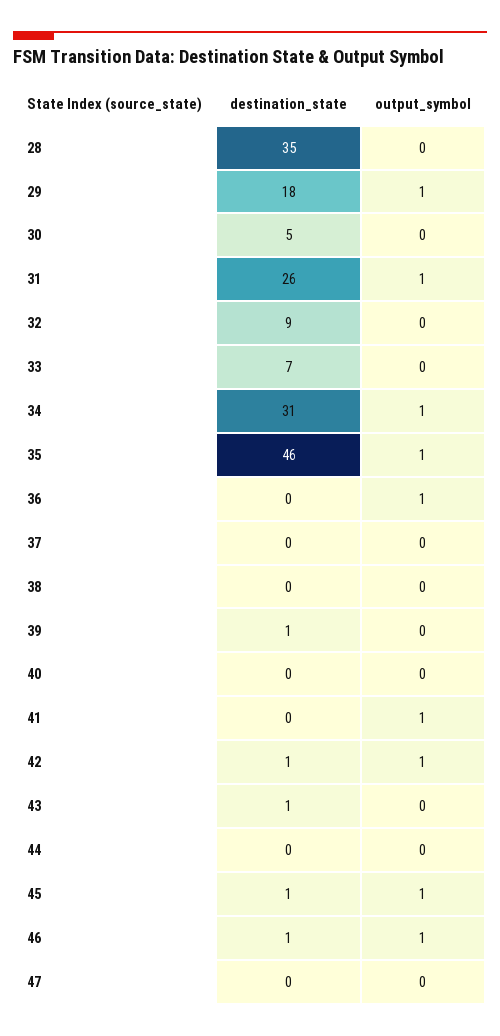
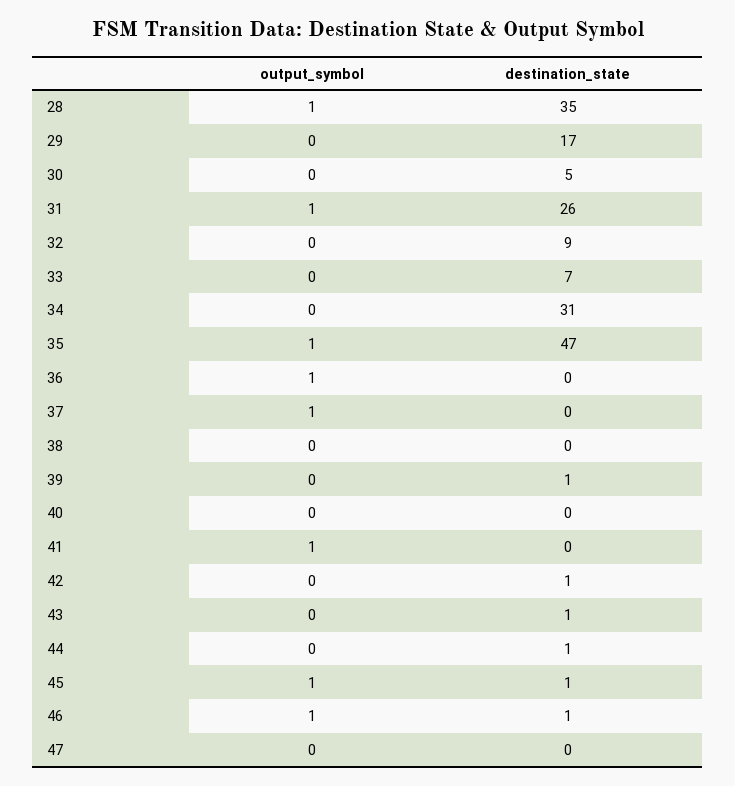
output_symbol, 28: 0 -> 1
destination_state, 29: 18 -> 17
output_symbol, 29: 1 -> 0
output_symbol, 34: 1 -> 0
destination_state, 35: 46 -> 47
output_symbol, 37: 0 -> 1
output_symbol, 42: 1 -> 0
destination_state, 44: 0 -> 1

